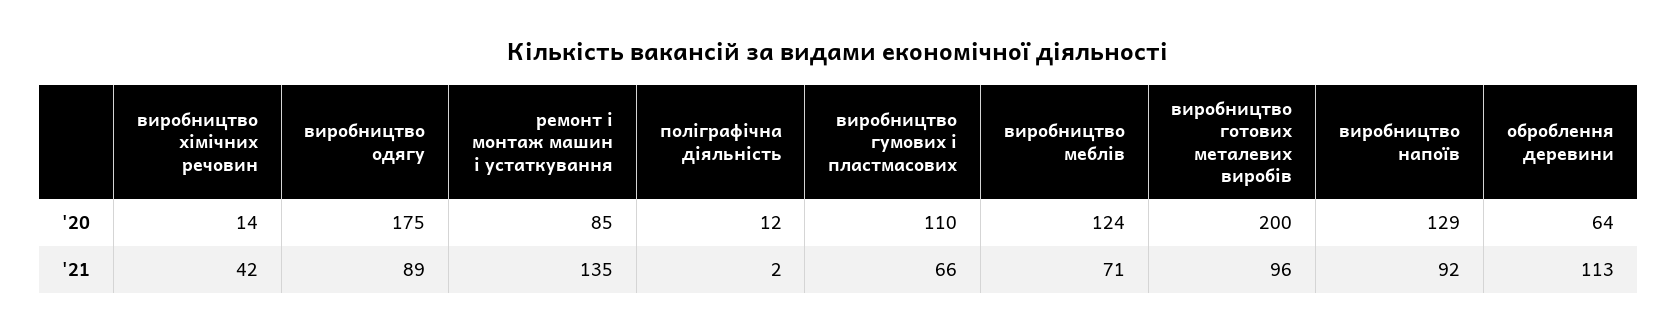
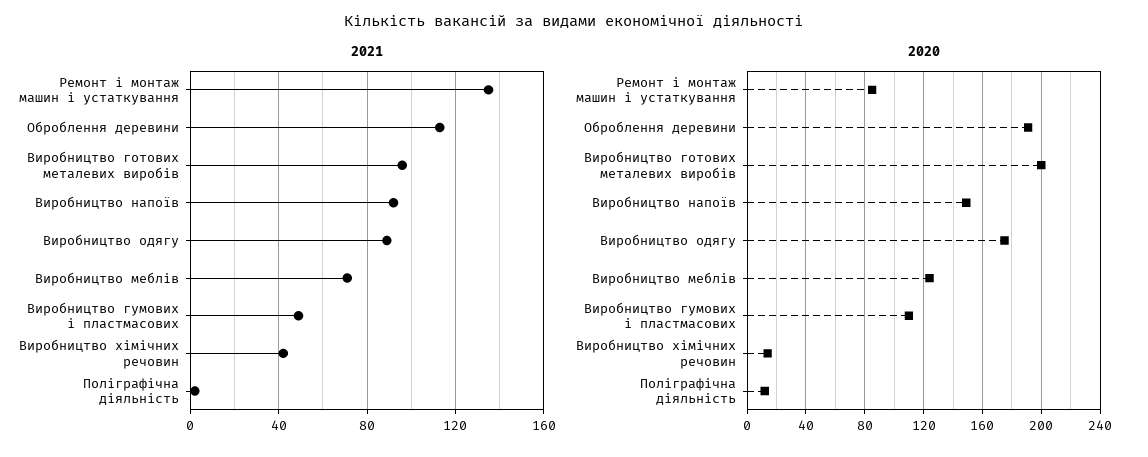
'20, виробництво напоїв: 129 -> 150
'20, оброблення деревини: 64 -> 190
'21, виробництво гумових і пластмасових: 66 -> 50

